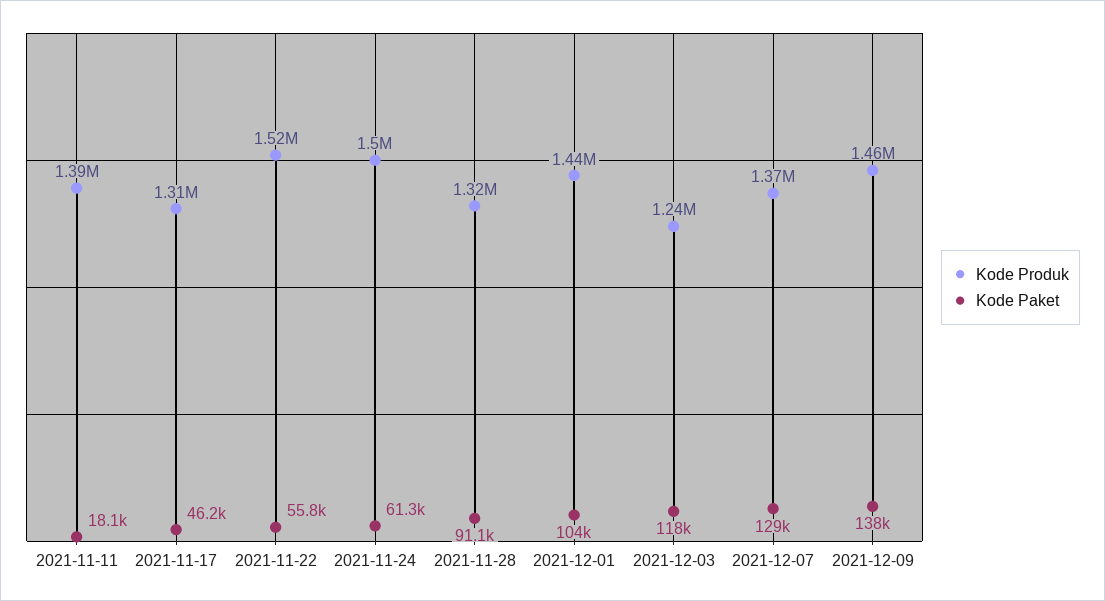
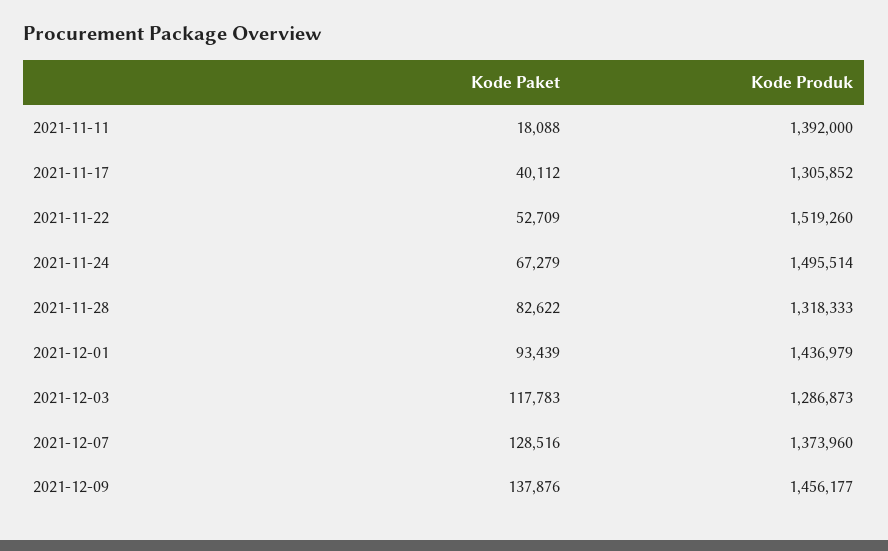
Kode Paket, 2021-11-17: 46200 -> 40112
Kode Paket, 2021-11-22: 55800 -> 52709
Kode Paket, 2021-11-24: 61300 -> 67279
Kode Paket, 2021-11-28: 91100 -> 82622
Kode Paket, 2021-12-01: 104000 -> 93439
Kode Produk, 2021-12-03: 1240000 -> 1286873

